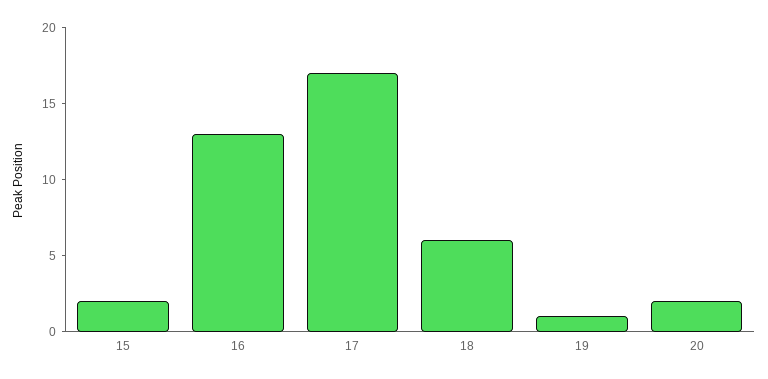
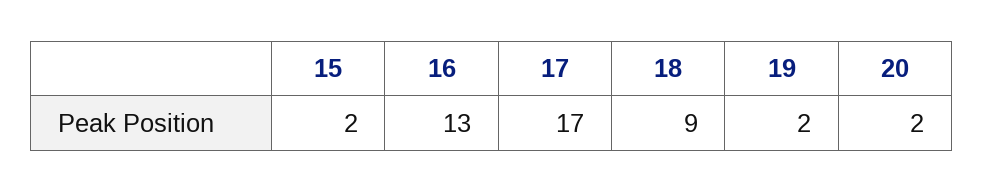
18: 6 -> 9
19: 1 -> 2

